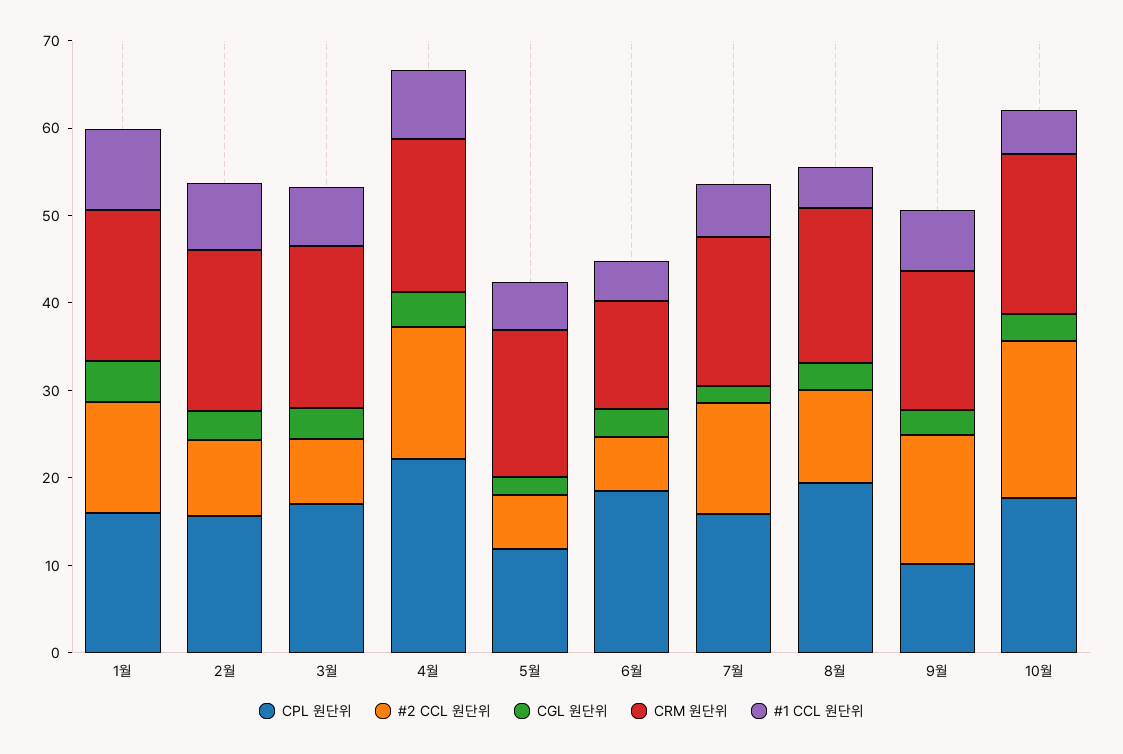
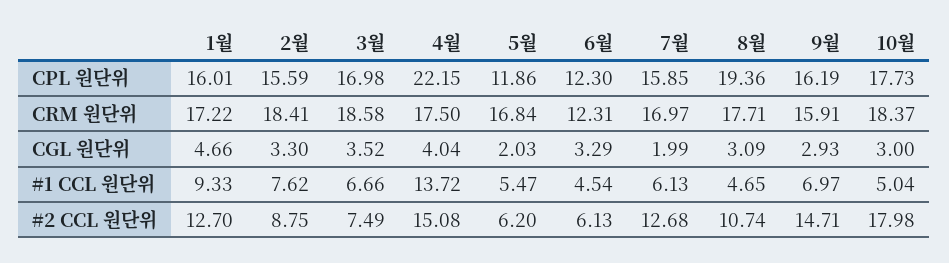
#1 CCL 원단위, 4월: 8 -> 13.72
CPL 원단위, 6월: 18 -> 12.3
CPL 원단위, 9월: 10 -> 16.19

